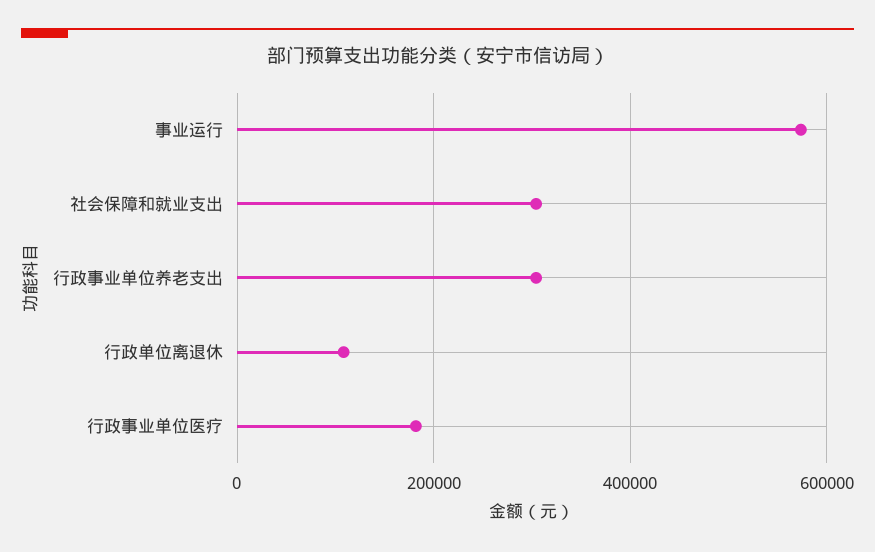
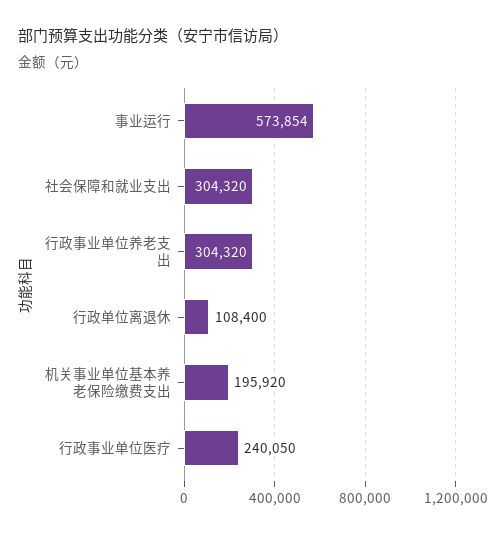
行政事业单位医疗: 180000 -> 240050
机关事业单位基本养老保险缴费支出: none -> 195920

